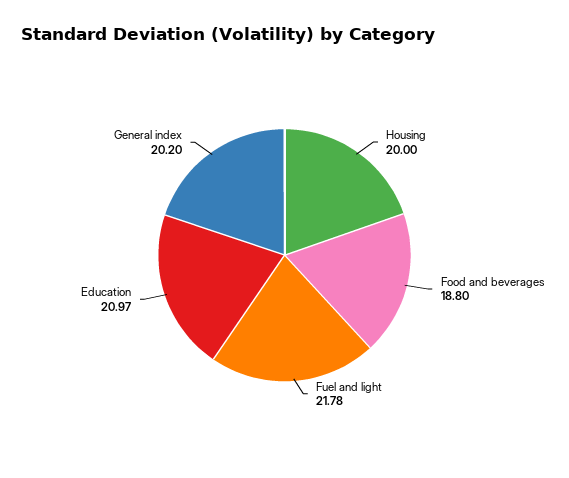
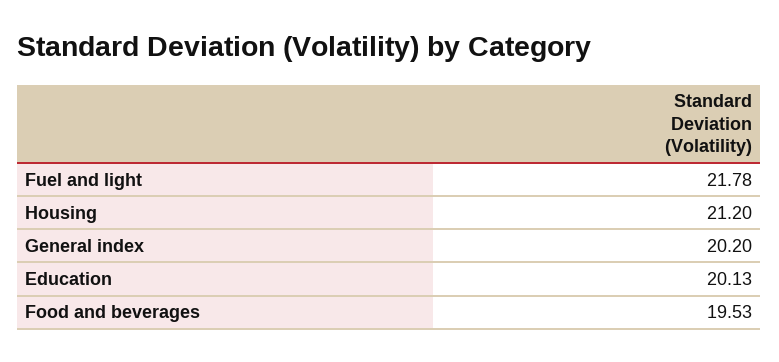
Housing: 20 -> 21.2
Food and beverages: 18.8 -> 19.53
Education: 20.97 -> 20.13

